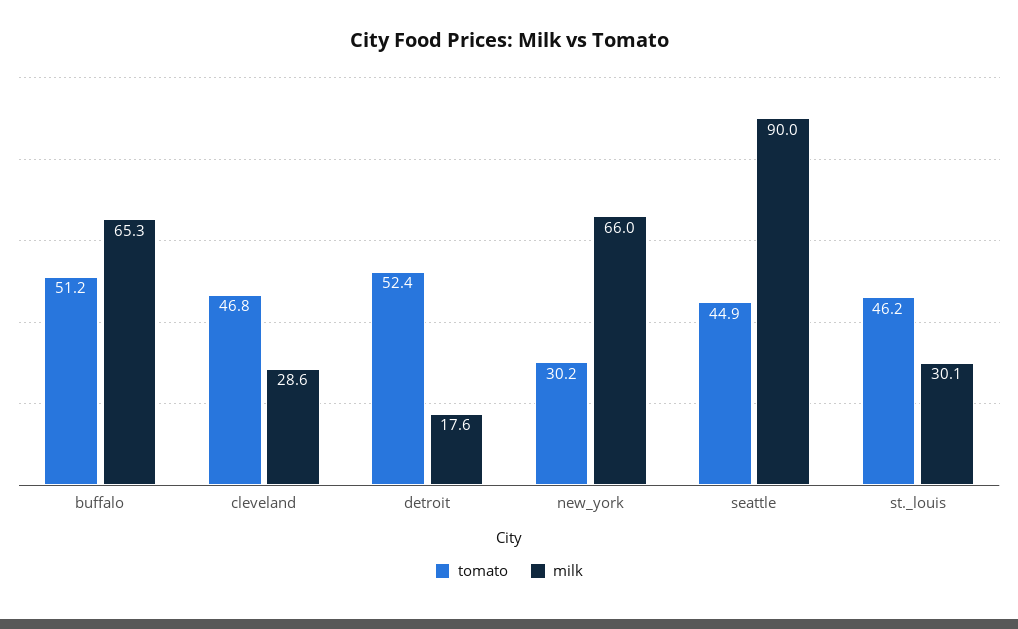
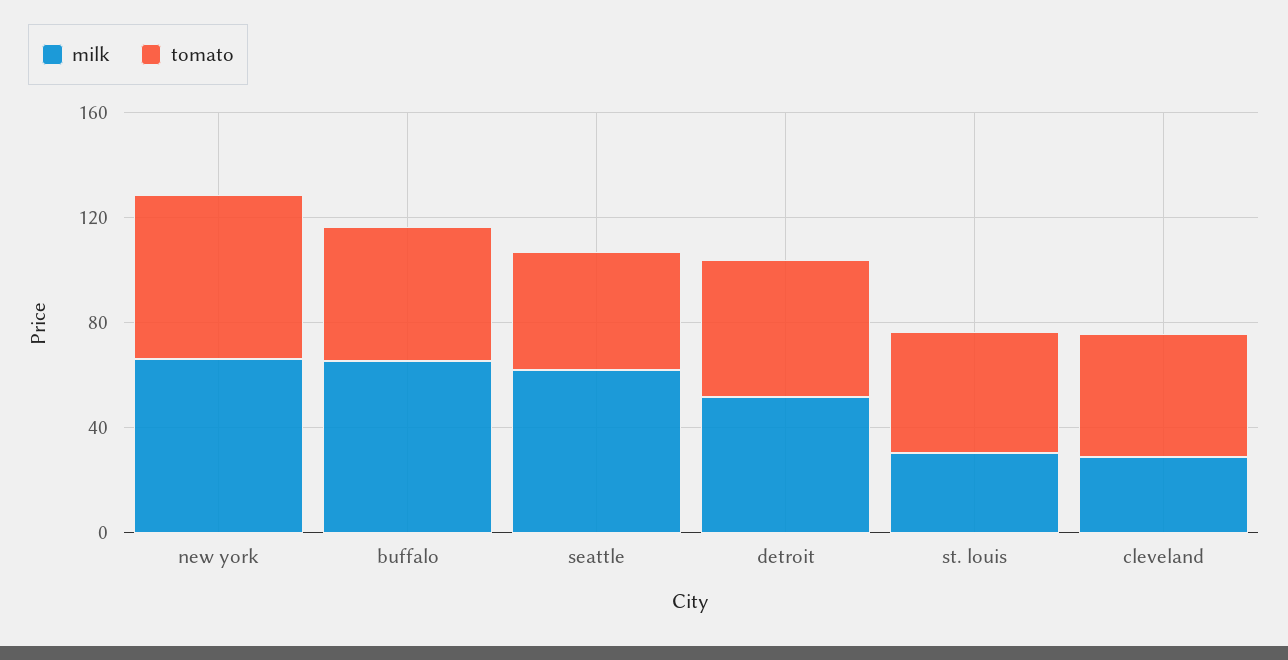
milk, detroit: 17.6 -> 50
tomato, new_york: 30.2 -> 60
milk, seattle: 90 -> 60

